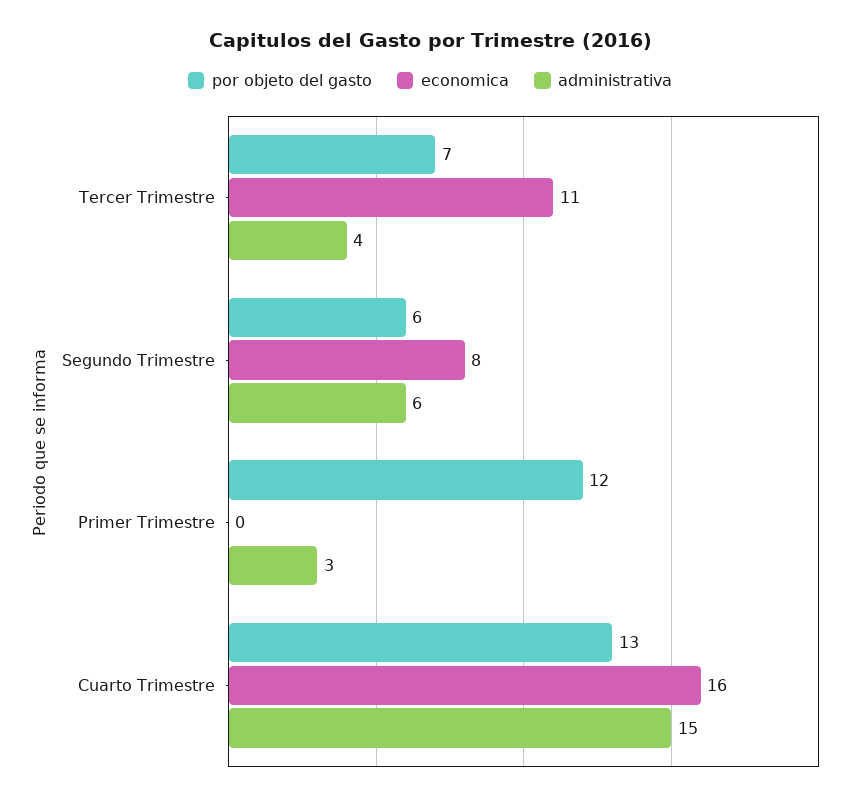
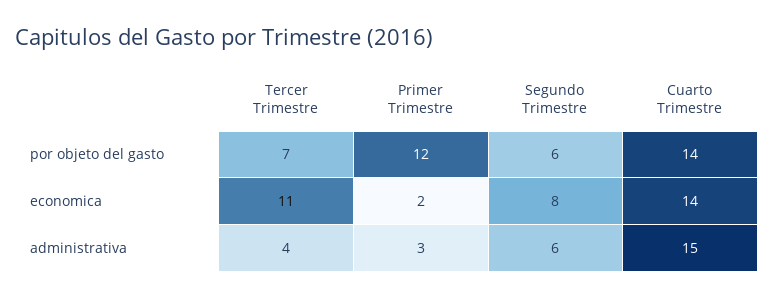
economica, Primer Trimestre: 0 -> 2
por objeto del gasto, Cuarto Trimestre: 13 -> 14
economica, Cuarto Trimestre: 16 -> 14

